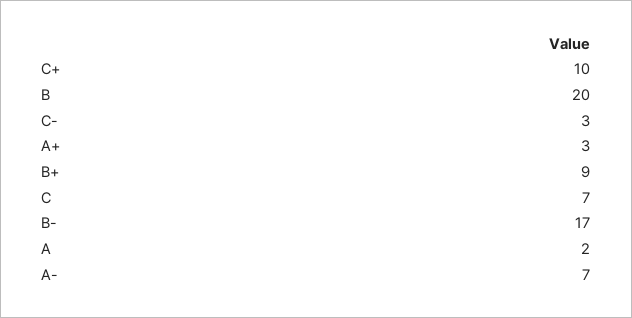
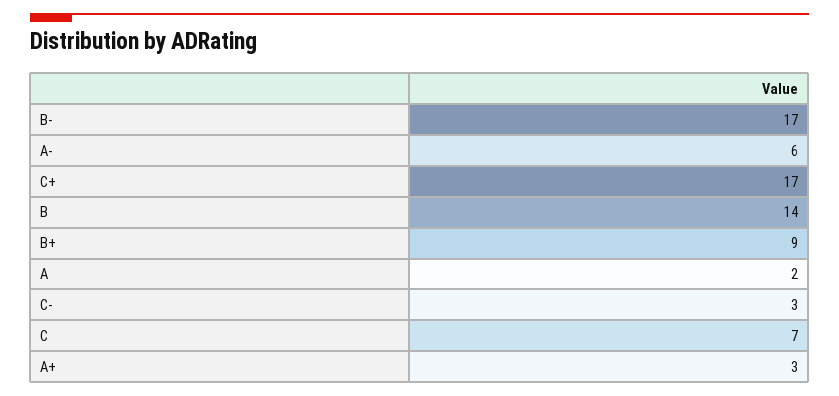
C+: 10 -> 17
B: 20 -> 14
A-: 7 -> 6

